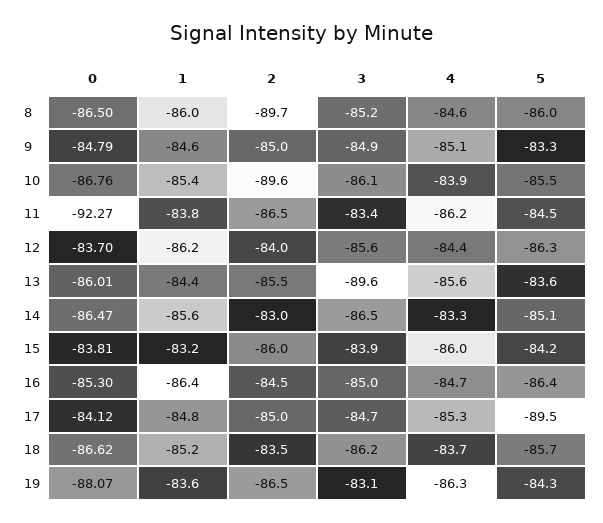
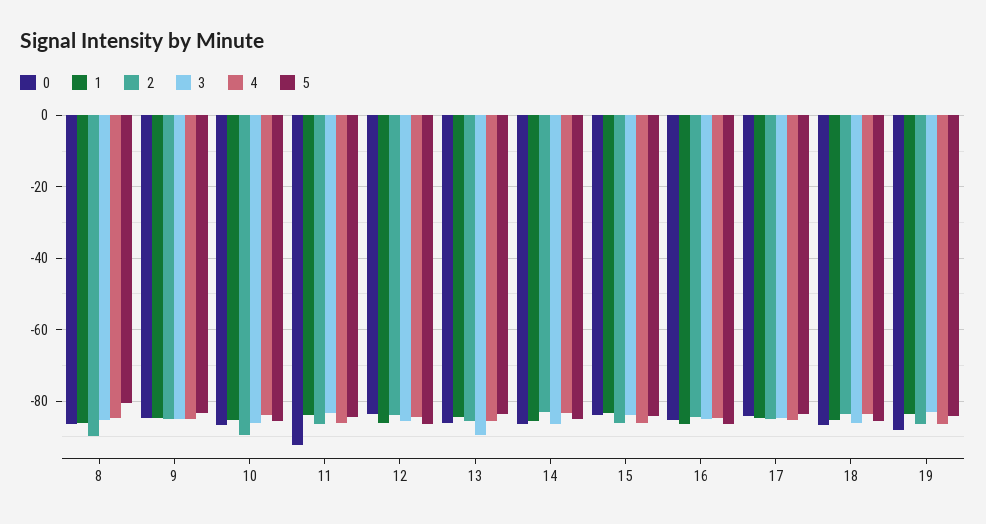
5, 8: -86 -> -80
5, 17: -89.5 -> -84

